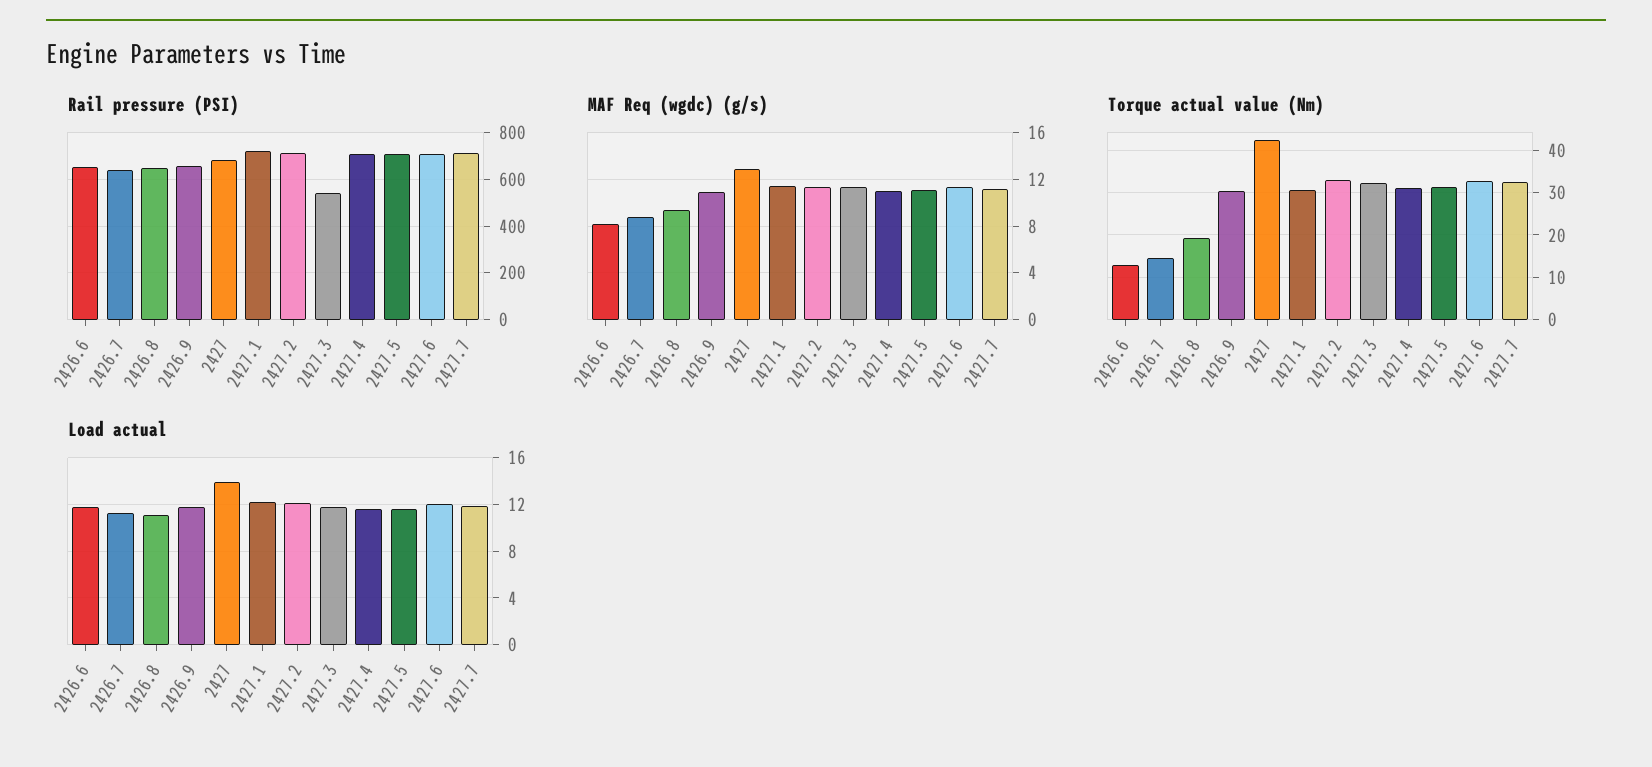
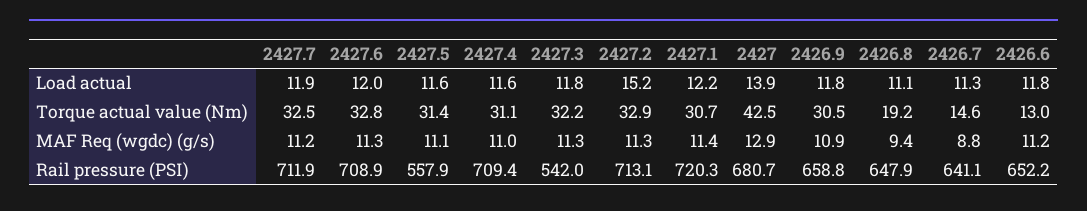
Rail pressure (PSI), 2427.5: 700 -> 557.9
MAF Req (wgdc) (g/s), 2426.6: 8 -> 11.2
Load actual, 2427.2: 12 -> 15.2

